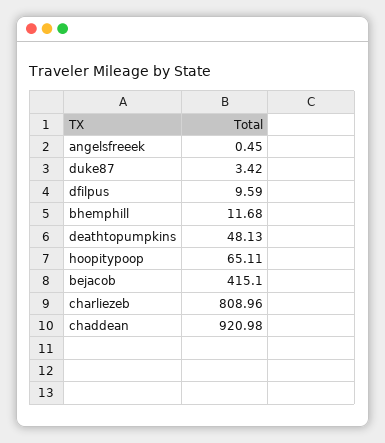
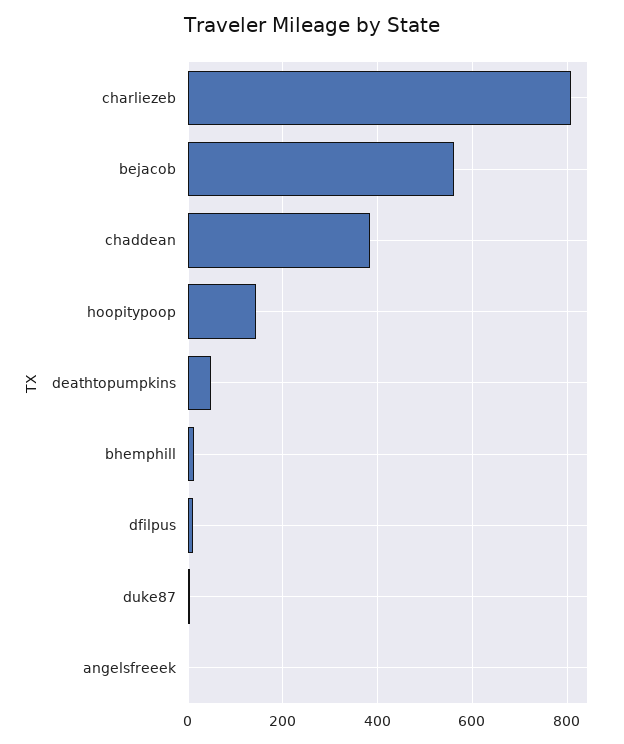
hoopitypoop: 65.11 -> 140
bejacob: 415.1 -> 560
chaddean: 920.98 -> 380

